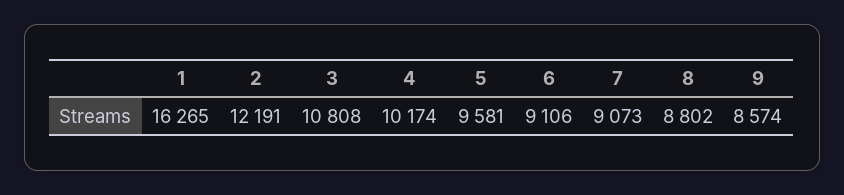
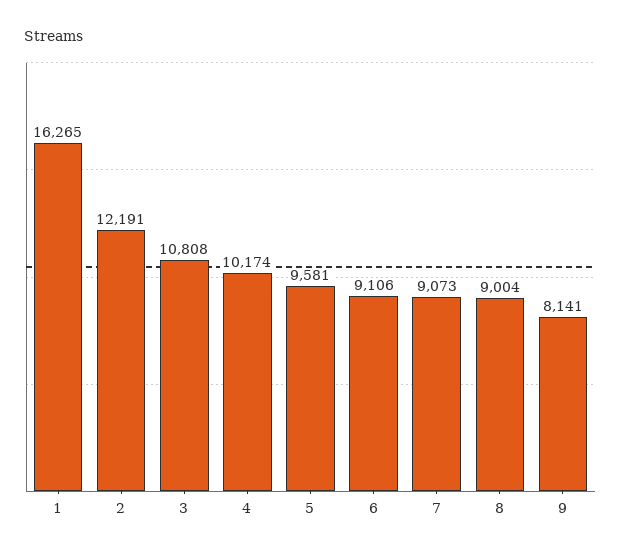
8: 8802 -> 9004
9: 8574 -> 8141

